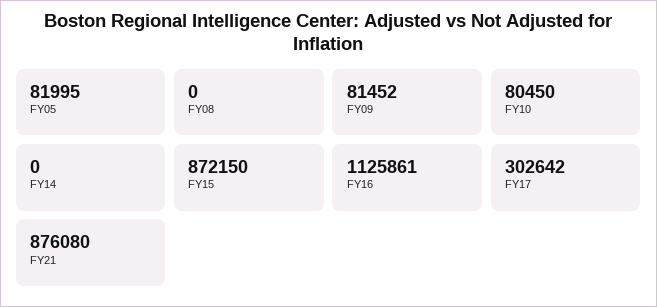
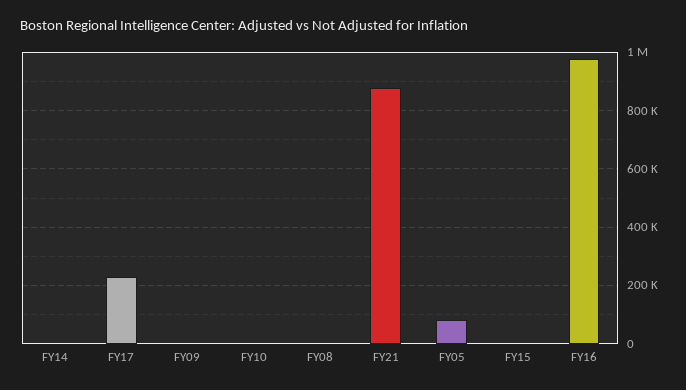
FY09: 81452 -> 0
FY10: 80450 -> 0
FY15: 872150 -> 0
FY16: 1125861 -> 975000
FY17: 302642 -> 225000

